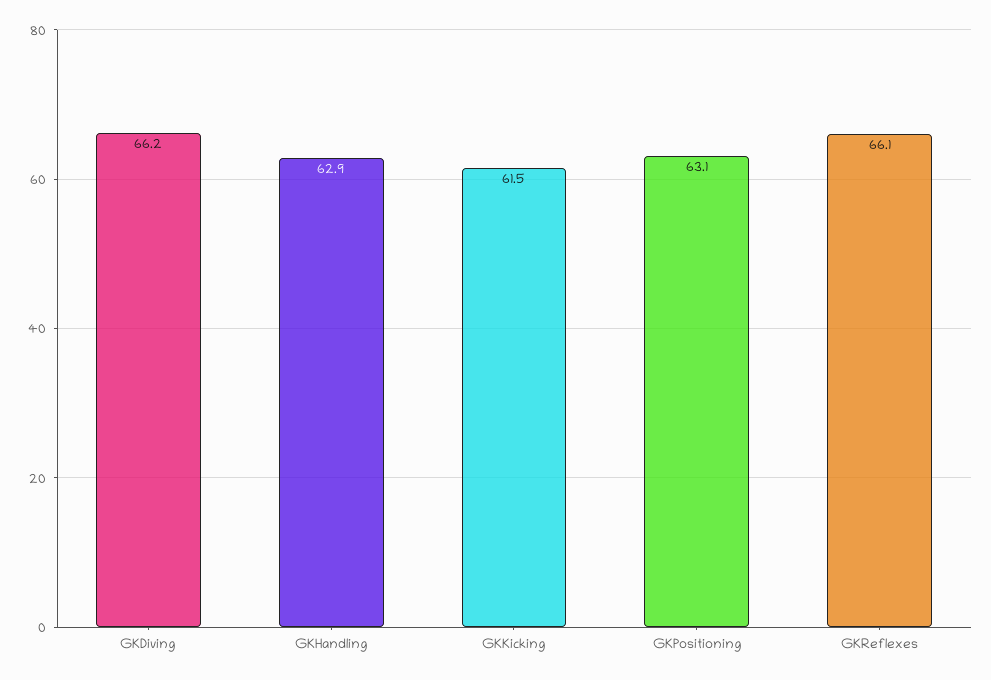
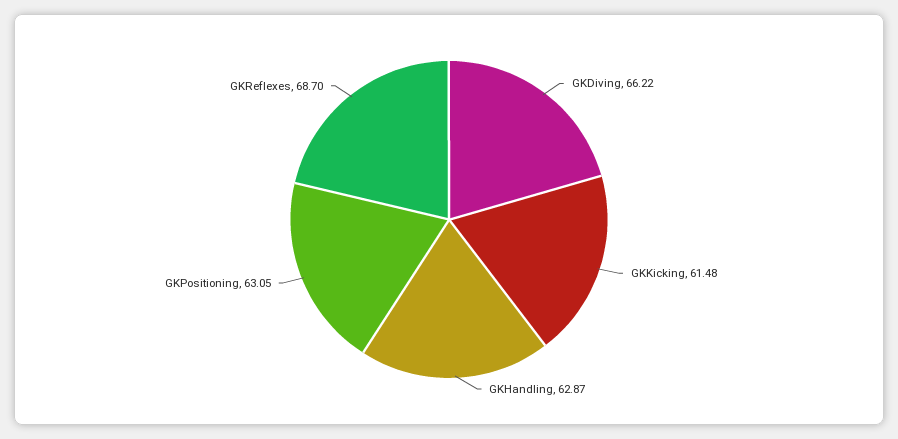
GKReflexes: 66.1 -> 68.7

